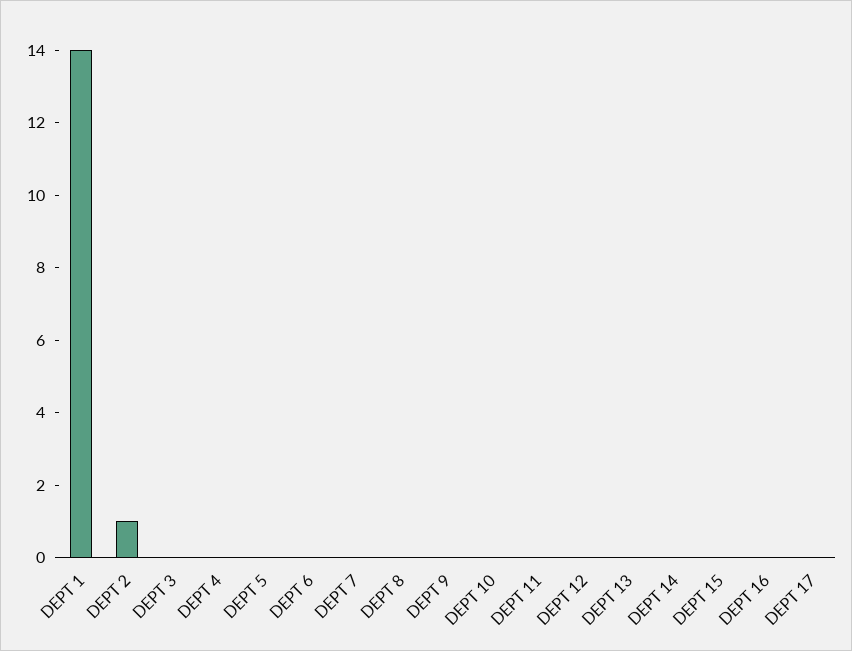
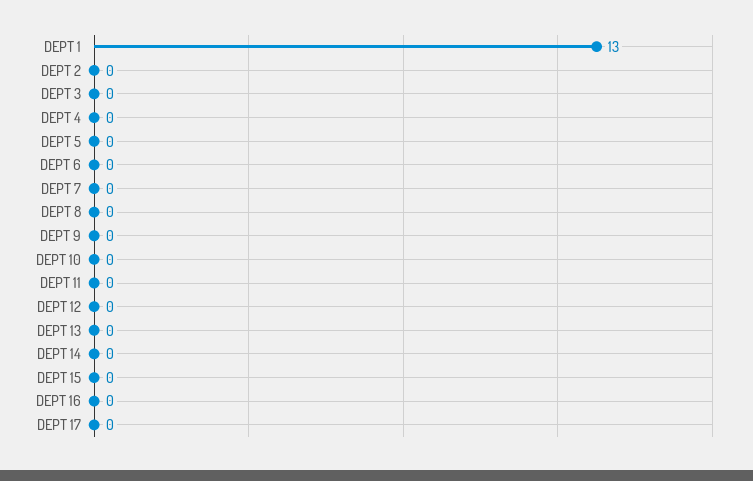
DEPT 1: 14 -> 13
DEPT 2: 1 -> 0

